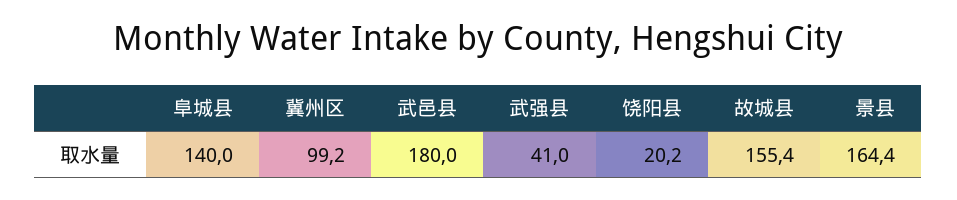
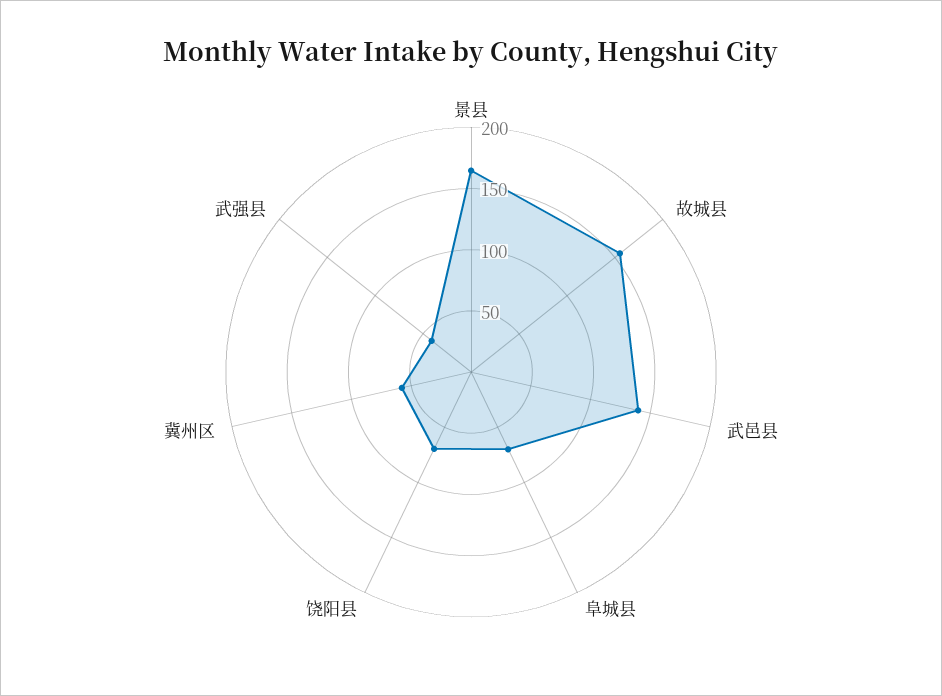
阜城县: 140 -> 70
冀州区: 99.2 -> 60
武邑县: 180 -> 140
饶阳县: 20.2 -> 70

